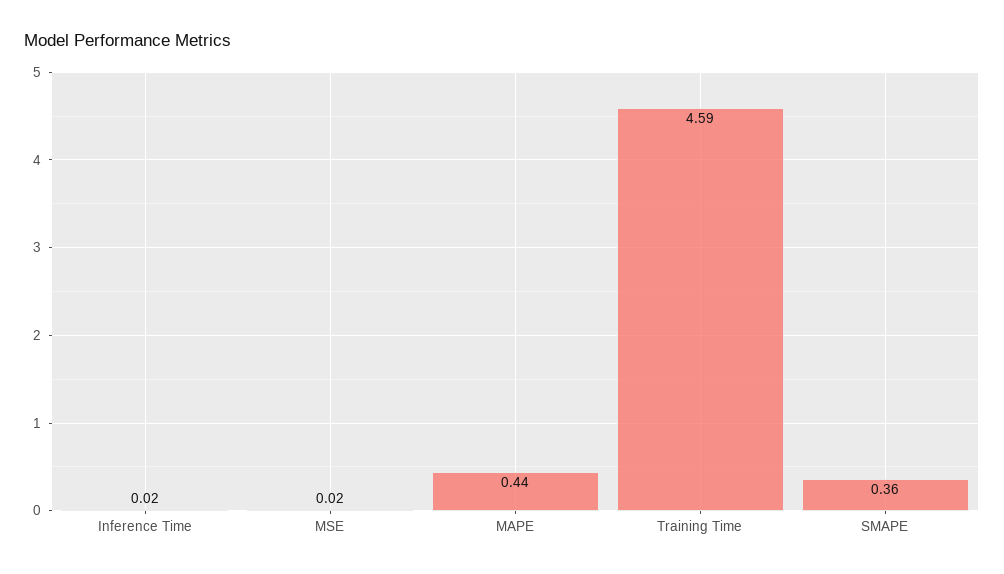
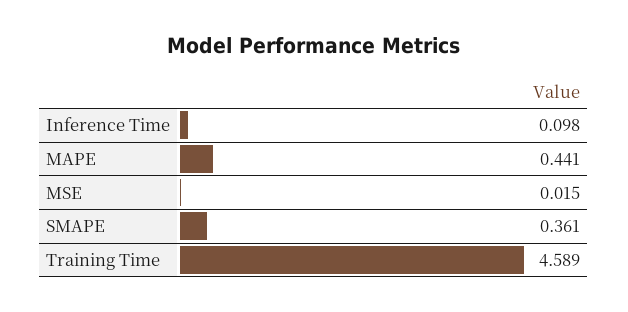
Inference Time: 0.02 -> 0.098

